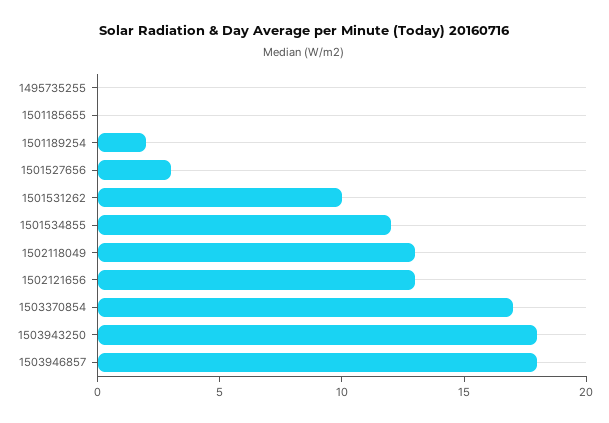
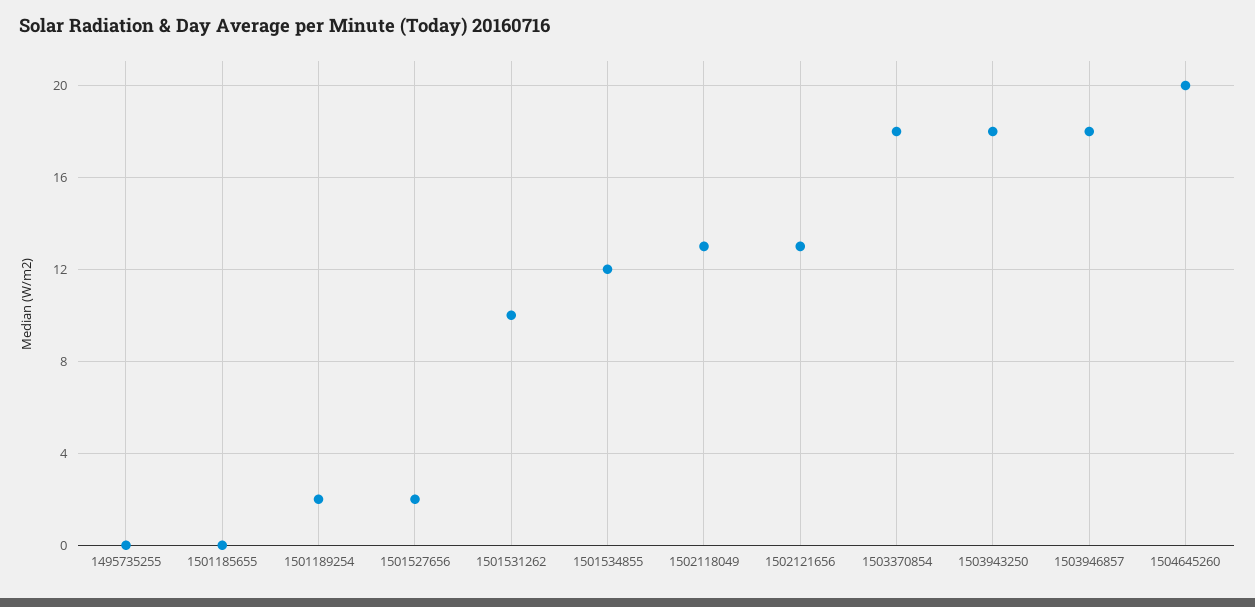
1501527656: 3 -> 2
1503370854: 17 -> 18
1504645260: none -> 20

